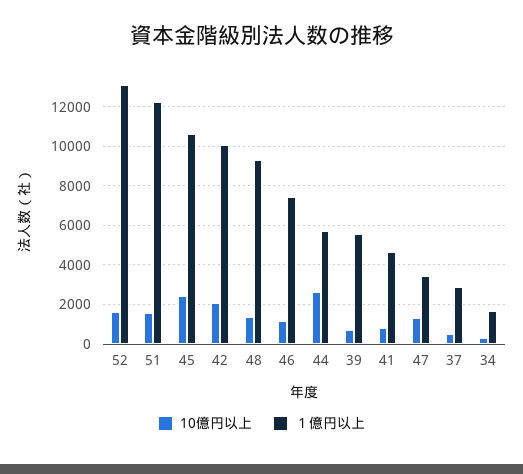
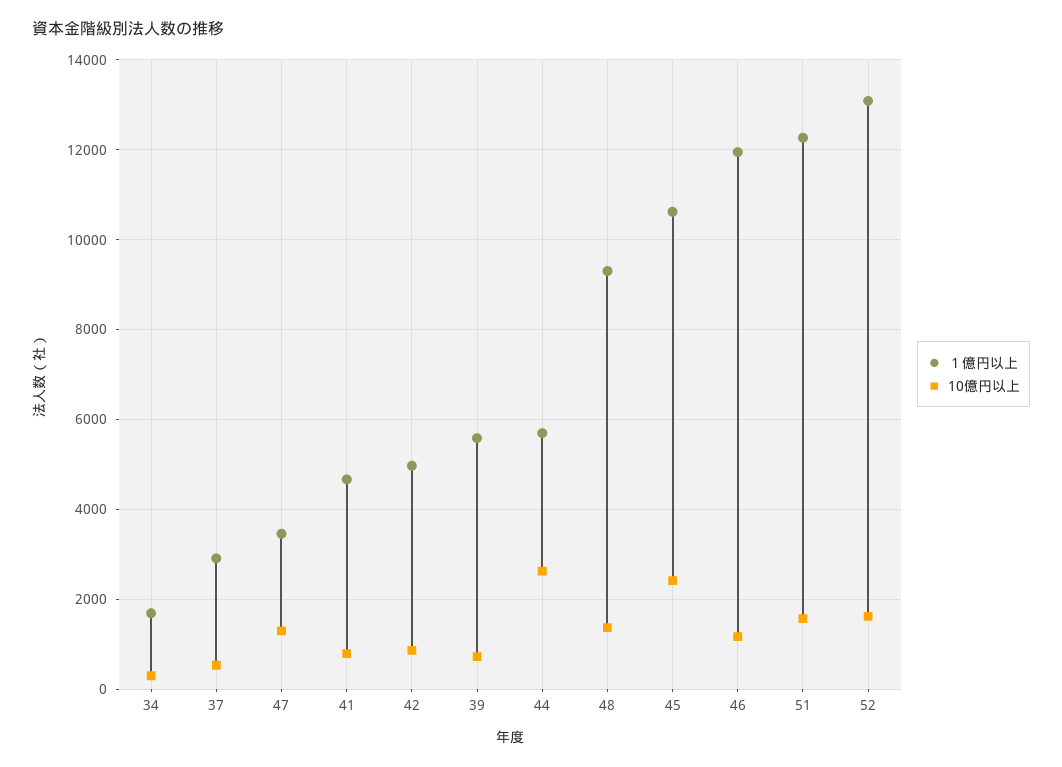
10億円以上, 42: 2000 -> 800
１億円以上, 42: 10000 -> 5000
１億円以上, 46: 7500 -> 12000

